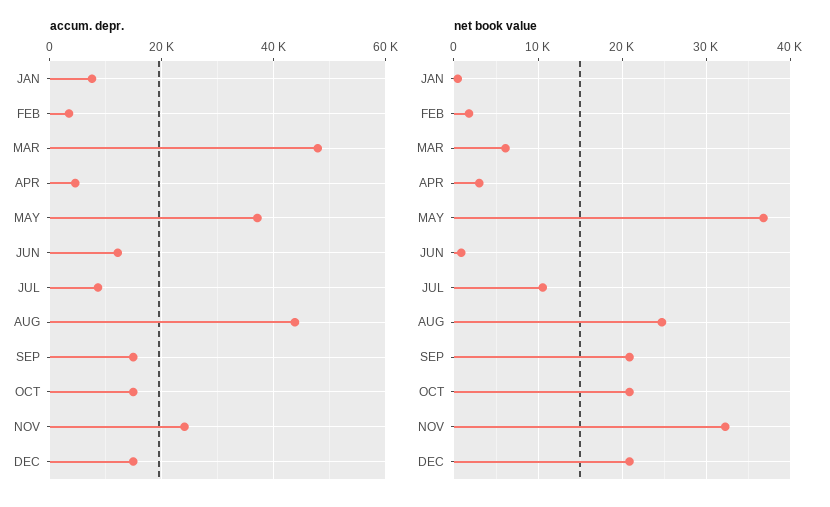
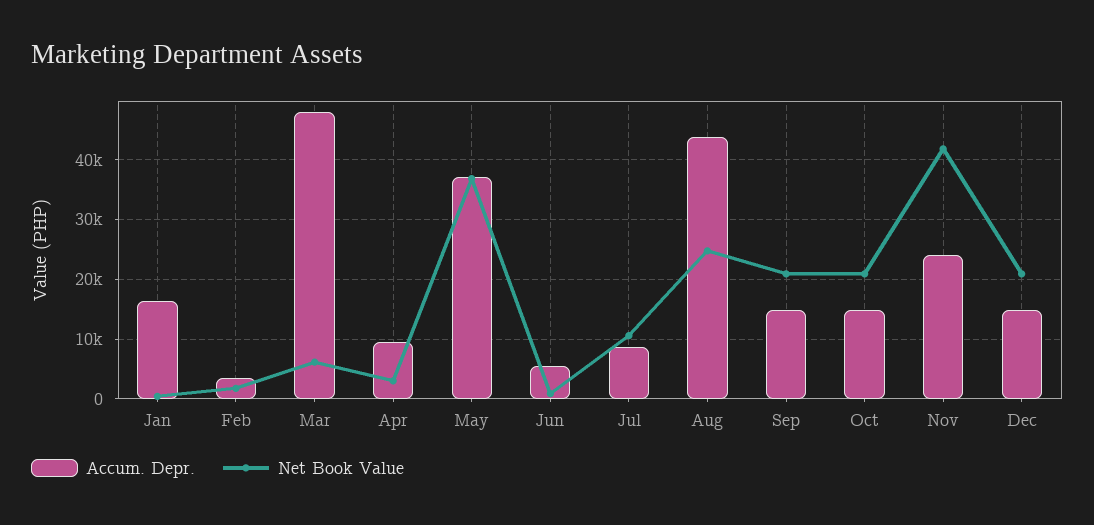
accum. depr., JAN: 8000 -> 16000
accum. depr., APR: 4000 -> 10000
accum. depr., JUN: 12000 -> 6000
net book value, NOV: 32000 -> 42000

